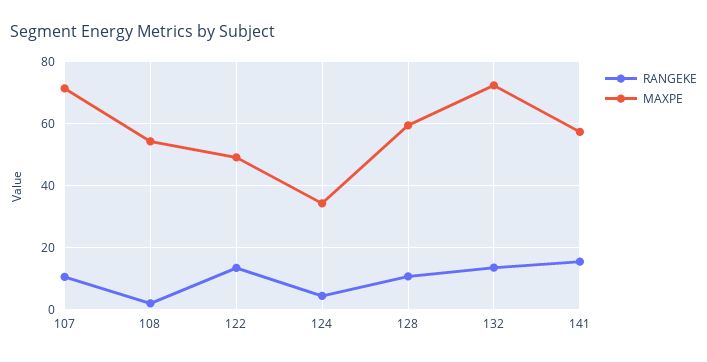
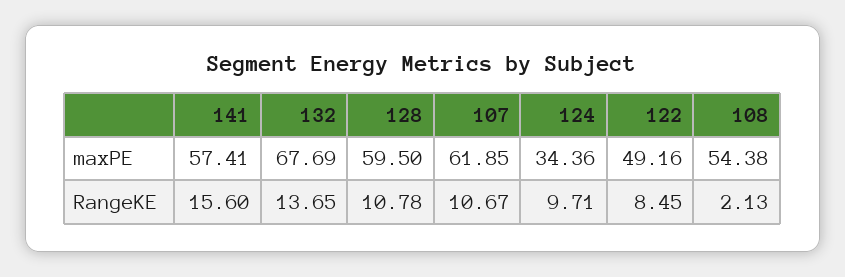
MAXPE, 107: 72 -> 61.85
RANGEKE, 122: 14 -> 8.45
RANGEKE, 124: 4 -> 9.71
MAXPE, 132: 72 -> 67.69

